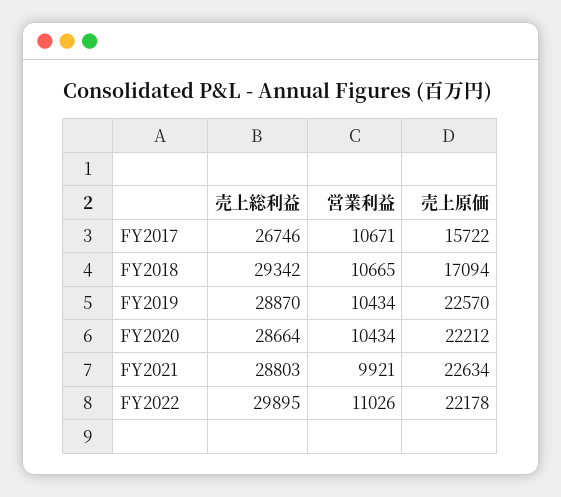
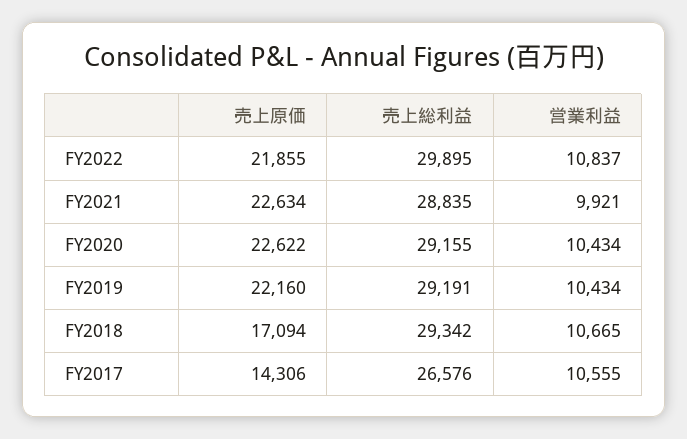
売上総利益, FY2017: 26746 -> 26576
営業利益, FY2017: 10671 -> 10555
売上原価, FY2017: 15722 -> 14306
売上総利益, FY2019: 28870 -> 29191
売上原価, FY2019: 22570 -> 22160
売上総利益, FY2020: 28664 -> 29155
売上原価, FY2020: 22212 -> 22622
売上総利益, FY2021: 28803 -> 28835
営業利益, FY2022: 11026 -> 10837
売上原価, FY2022: 22178 -> 21855

